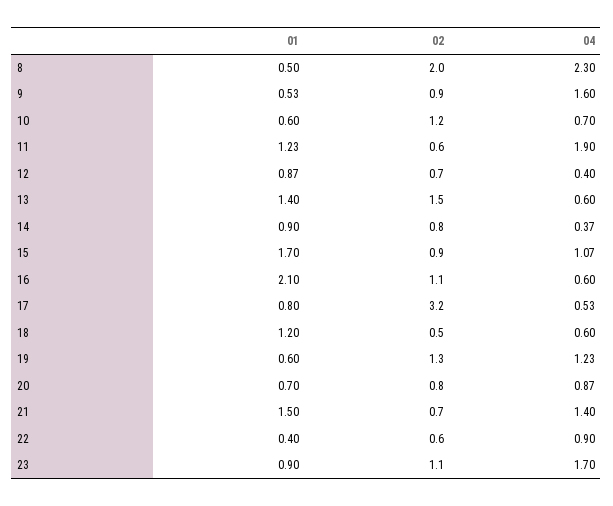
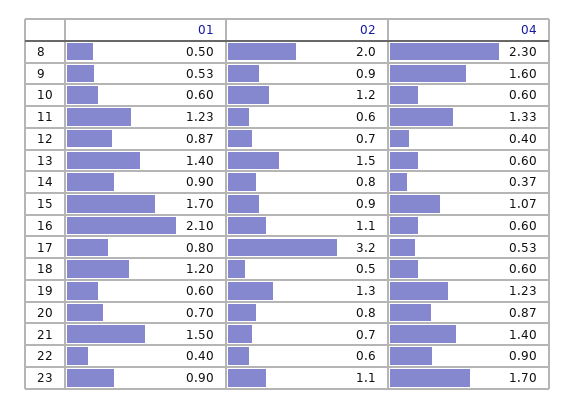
04, 10: 0.7 -> 0.6
04, 11: 1.9 -> 1.33

